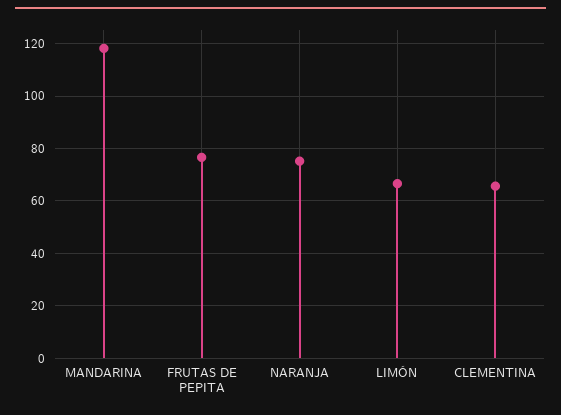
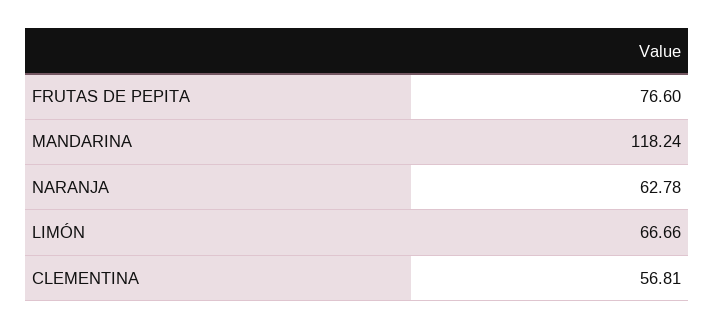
NARANJA: 75 -> 62.78
CLEMENTINA: 65 -> 56.81

